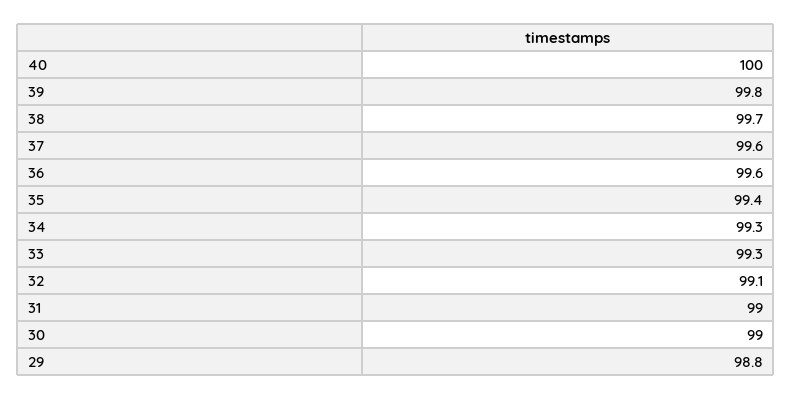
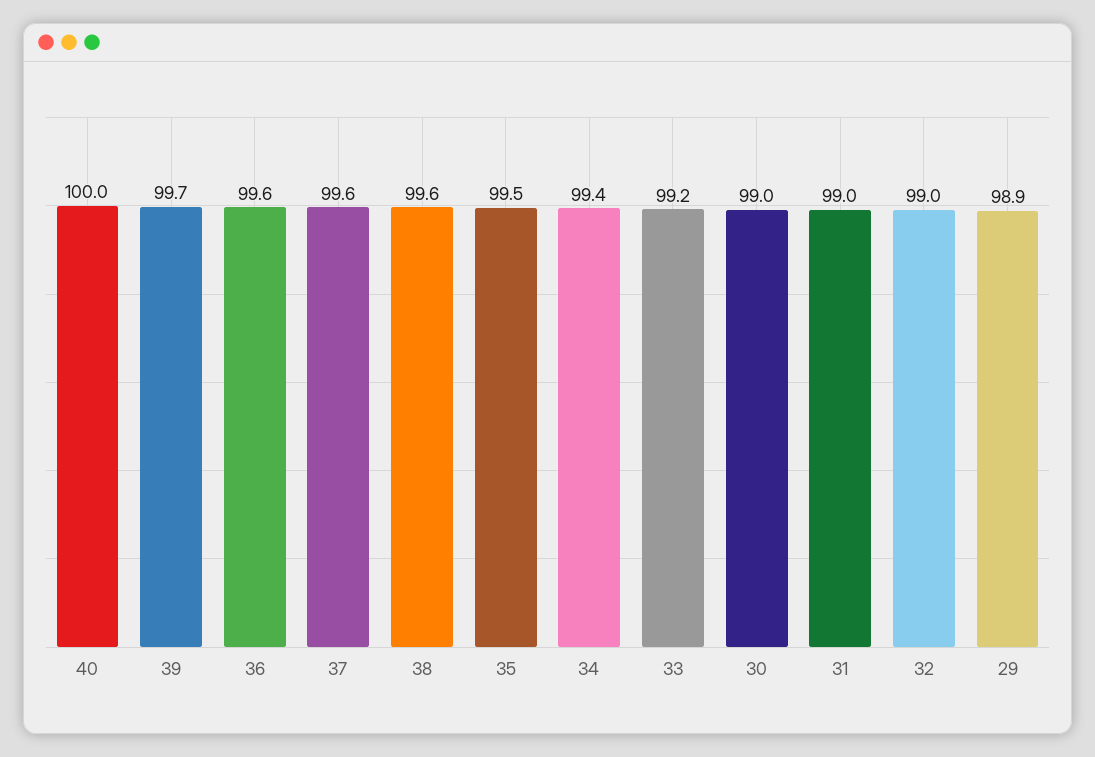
39: 99.8 -> 99.7
38: 99.7 -> 99.6
35: 99.4 -> 99.5
34: 99.3 -> 99.4
33: 99.3 -> 99.2
32: 99.1 -> 99
29: 98.8 -> 98.9

